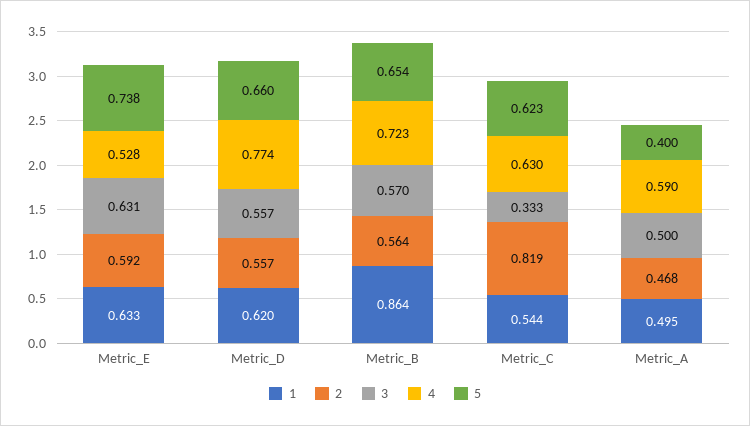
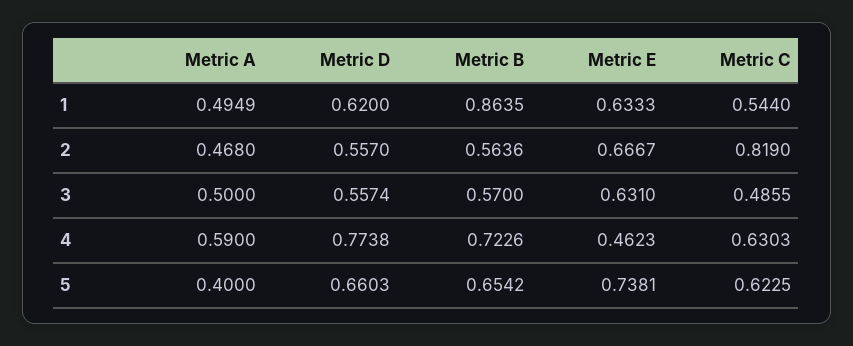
2, Metric_E: 0.592 -> 0.6667
4, Metric_E: 0.528 -> 0.4623
3, Metric_C: 0.333 -> 0.4855

